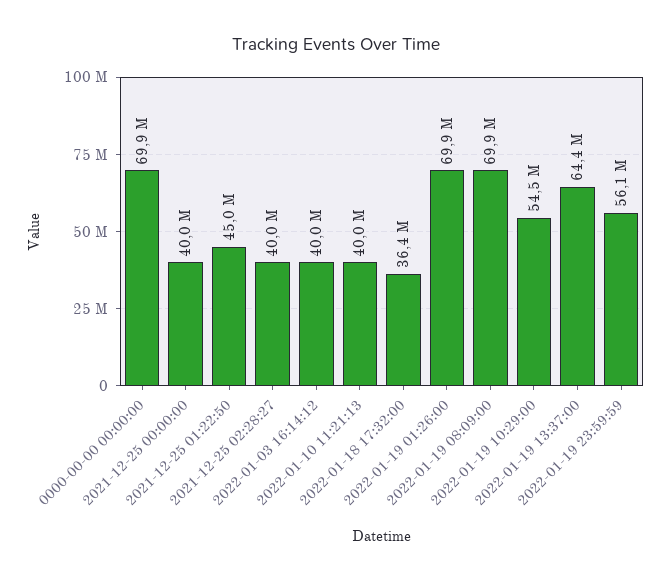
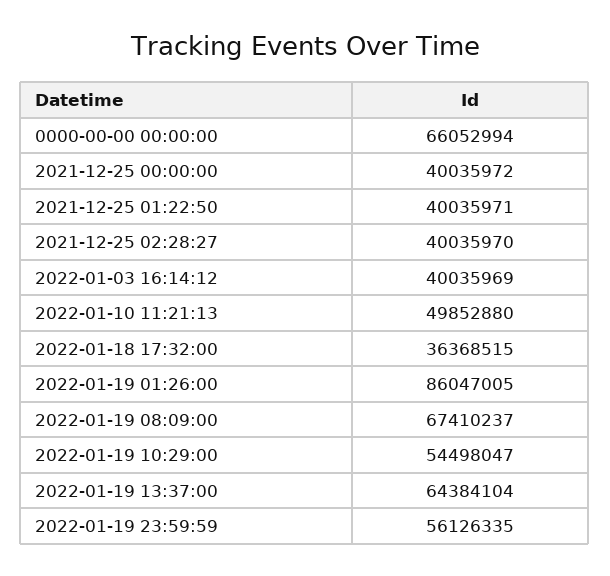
0000-00-00 00:00:00: 69900000 -> 66052994
2021-12-25 01:22:50: 45000000 -> 40035971
2022-01-10 11:21:13: 40000000 -> 49852880
2022-01-19 01:26:00: 69900000 -> 86047005
2022-01-19 08:09:00: 69900000 -> 67410237

